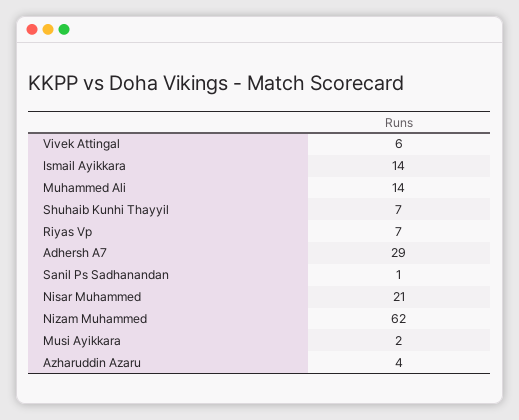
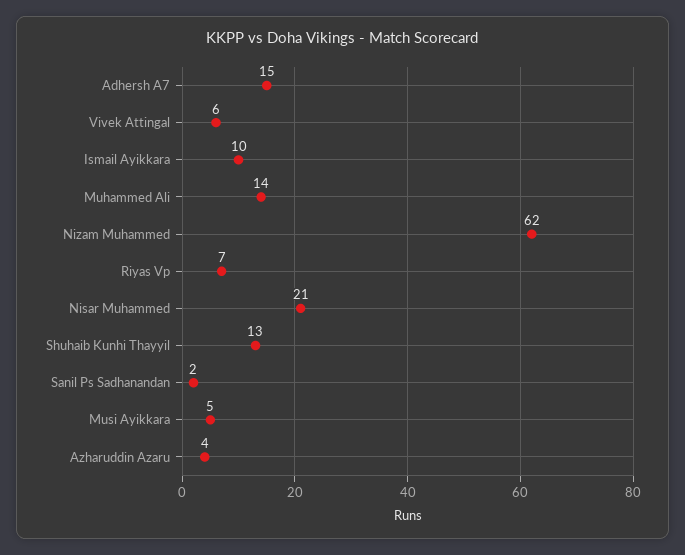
Ismail Ayikkara: 14 -> 10
Shuhaib Kunhi Thayyil: 7 -> 13
Adhersh A7: 29 -> 15
Sanil Ps Sadhanandan: 1 -> 2
Musi Ayikkara: 2 -> 5

